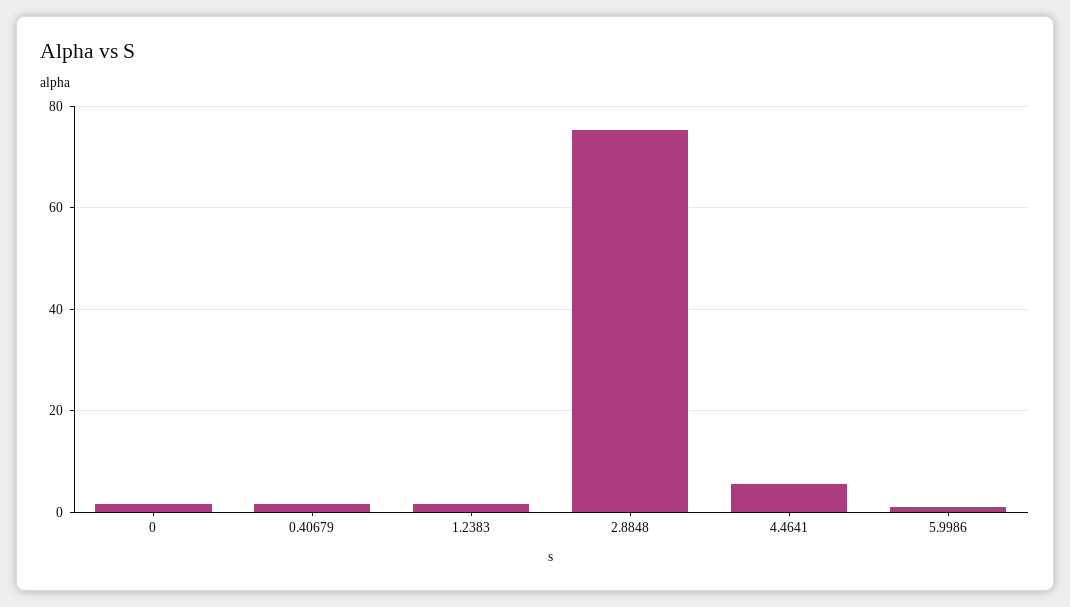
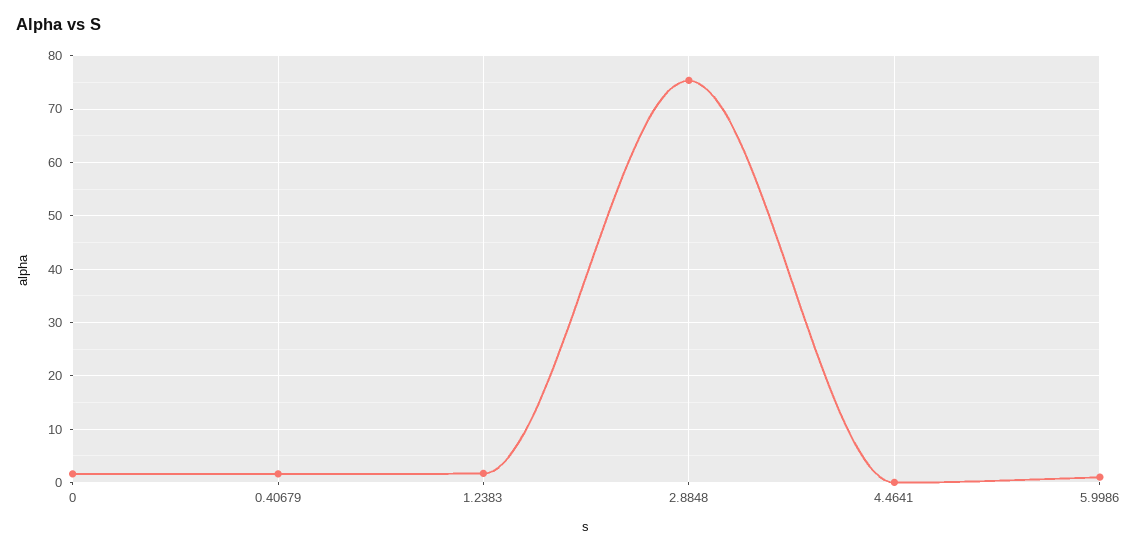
4.4641: 6 -> 0

